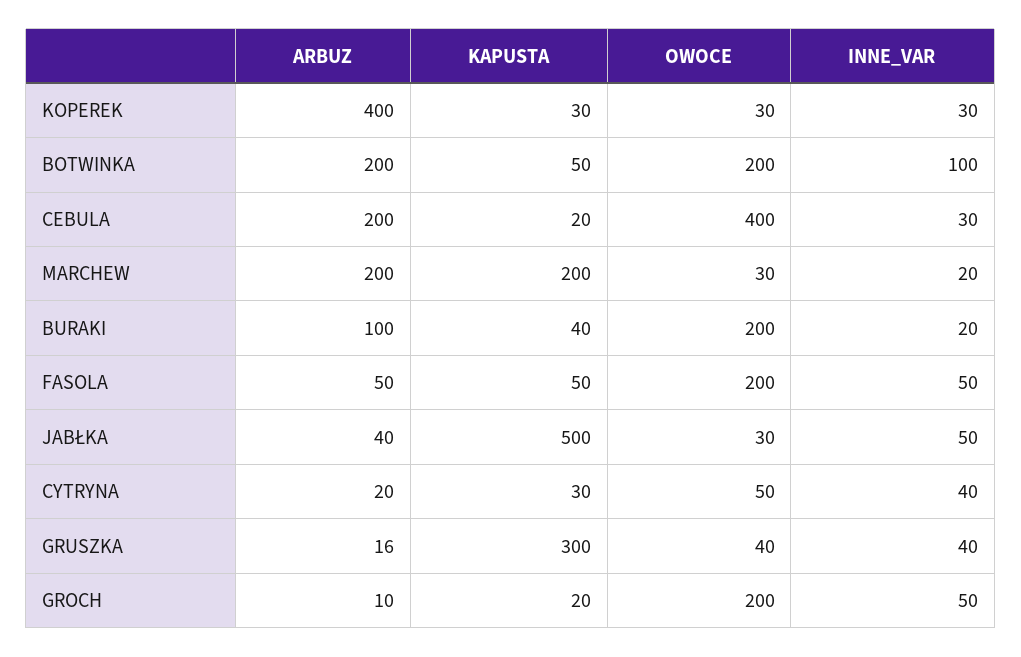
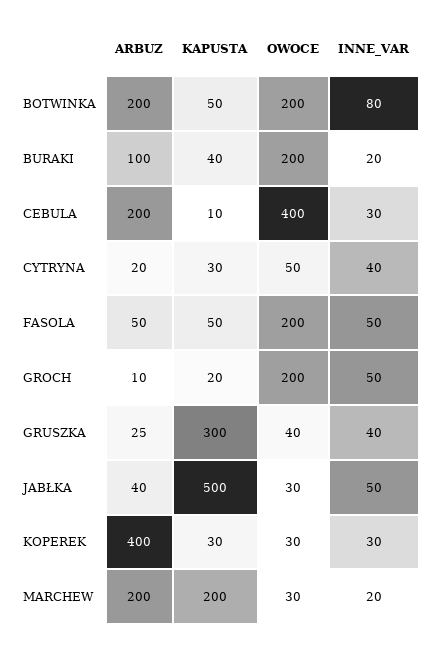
INNE_VAR, BOTWINKA: 100 -> 80
KAPUSTA, CEBULA: 20 -> 10
ARBUZ, GRUSZKA: 16 -> 25

